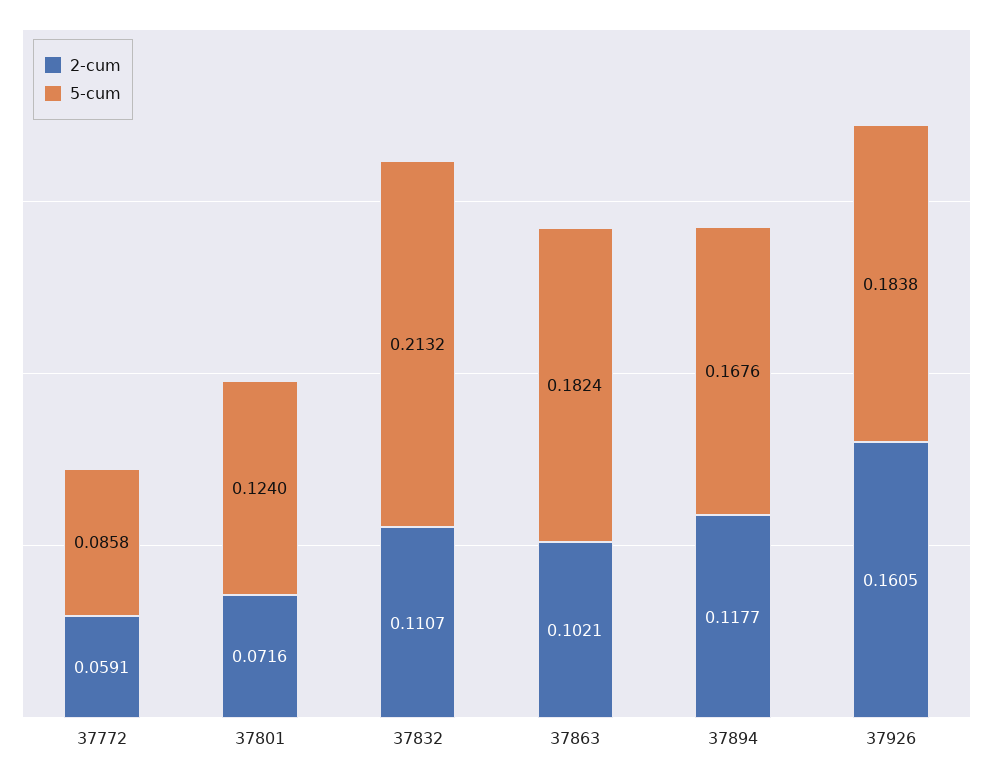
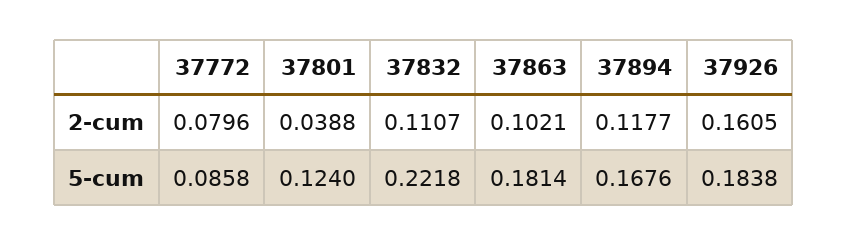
2-cum, 37772: 0.0591 -> 0.0796
2-cum, 37801: 0.0716 -> 0.0388
5-cum, 37832: 0.2132 -> 0.2218
5-cum, 37863: 0.1824 -> 0.1814

